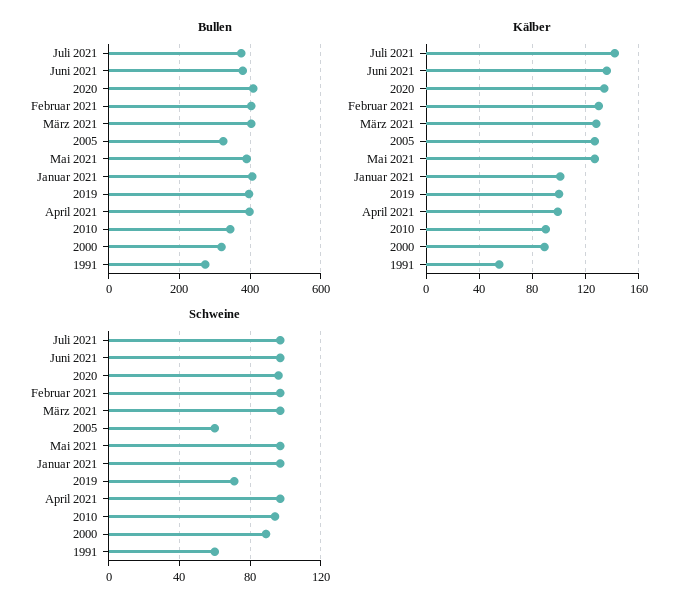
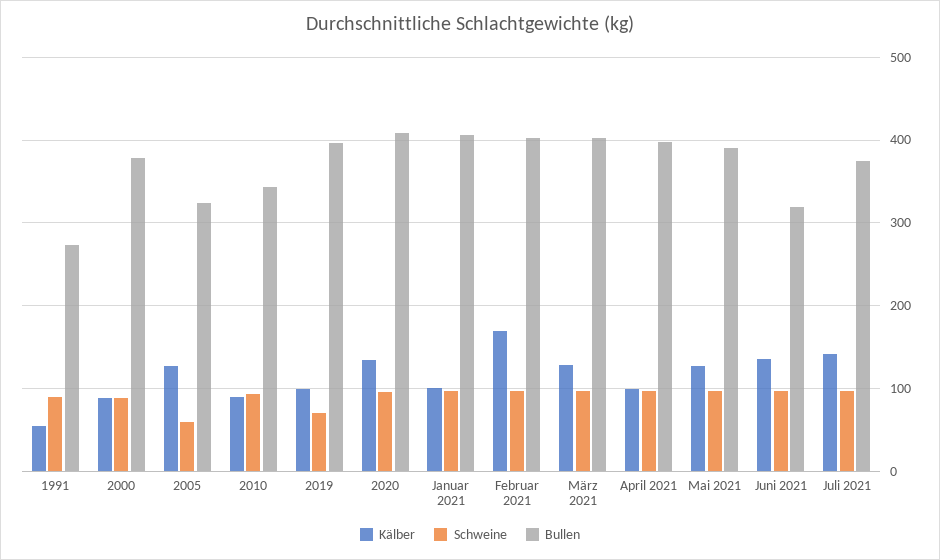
Bullen, Juni 2021: 380 -> 320
Bullen, 2000: 320 -> 380
Kälber, Februar 2021: 130 -> 170
Schweine, 1991: 60 -> 90

